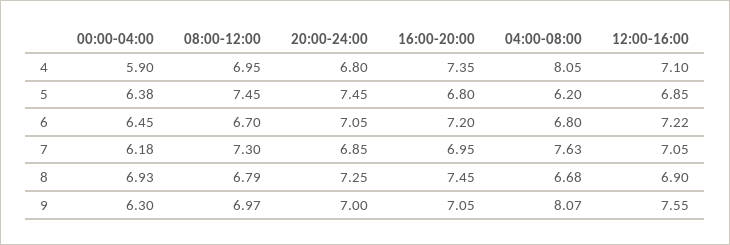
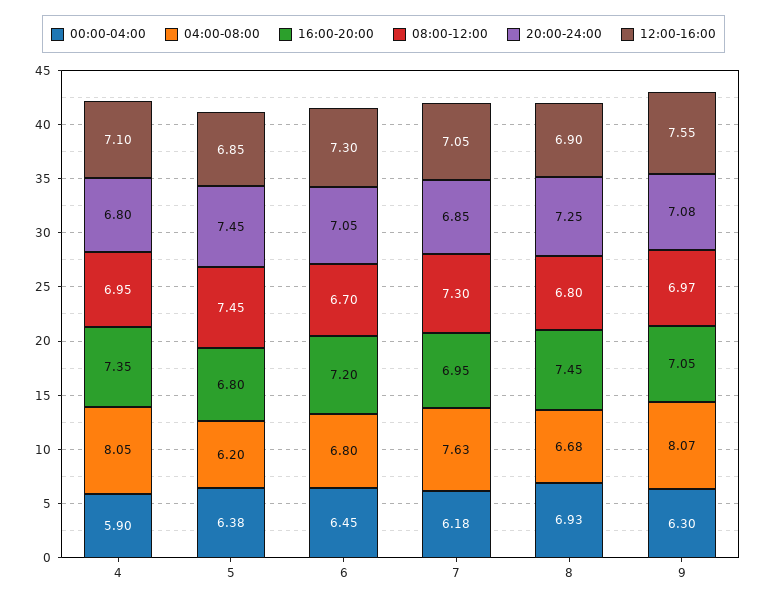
12:00-16:00, 6: 7.22 -> 7.3
08:00-12:00, 8: 6.79 -> 6.8
20:00-24:00, 9: 7 -> 7.08

